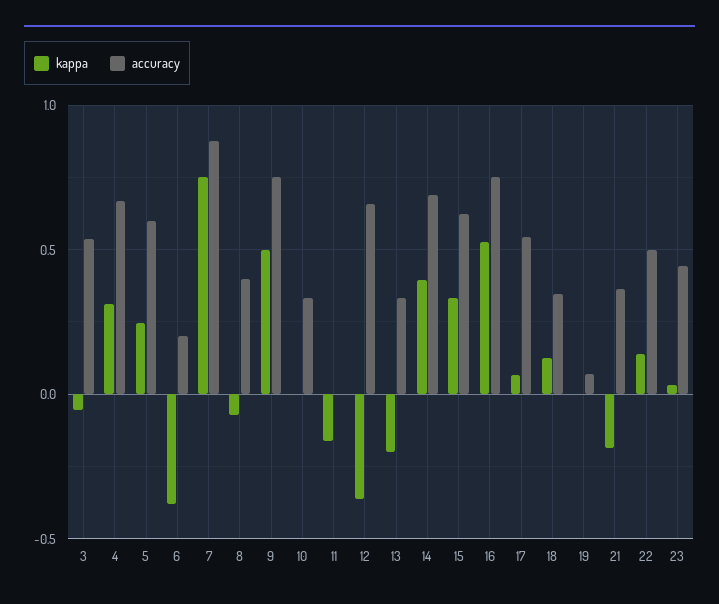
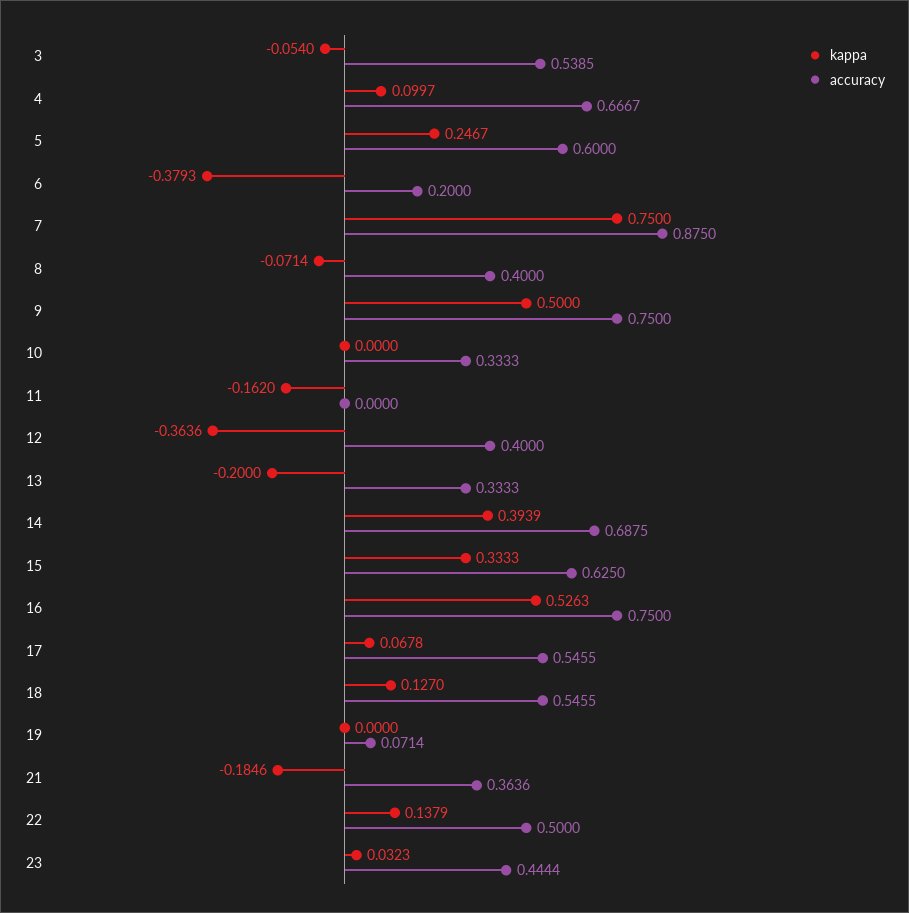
kappa, 4: 0.3 -> 0.0997
accuracy, 12: 0.65 -> 0.4
accuracy, 18: 0.35 -> 0.5455

